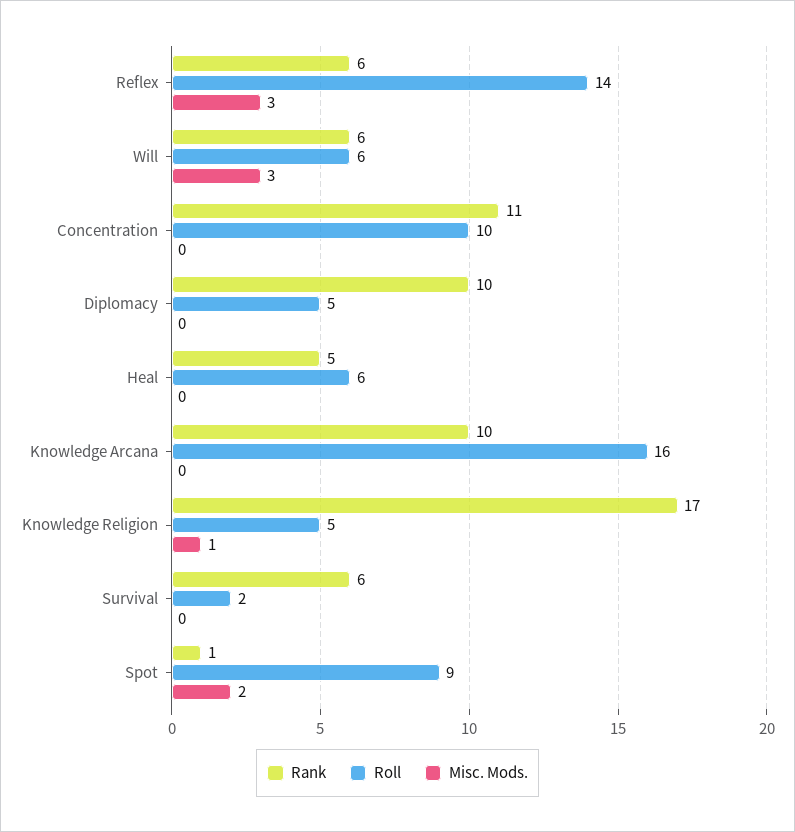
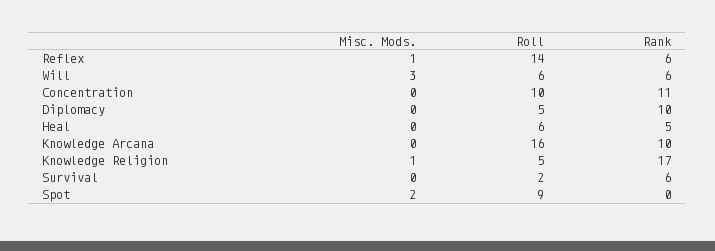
Misc. Mods., Reflex: 3 -> 1
Rank, Spot: 1 -> 0

